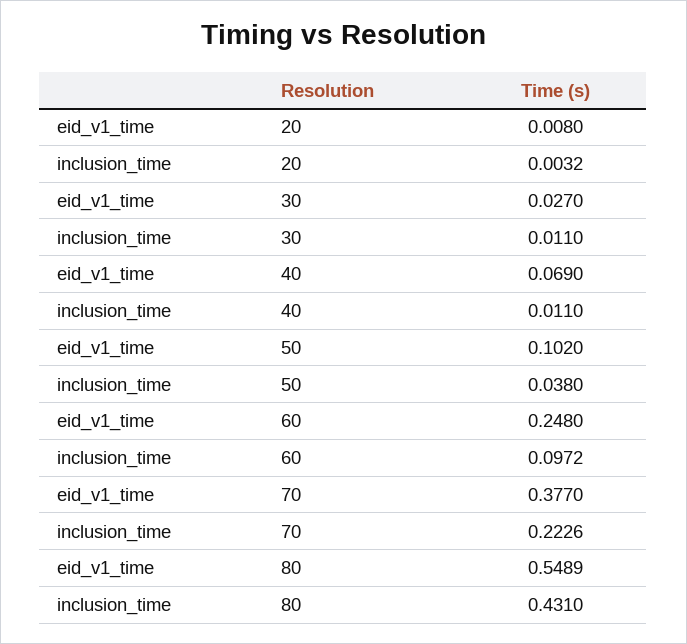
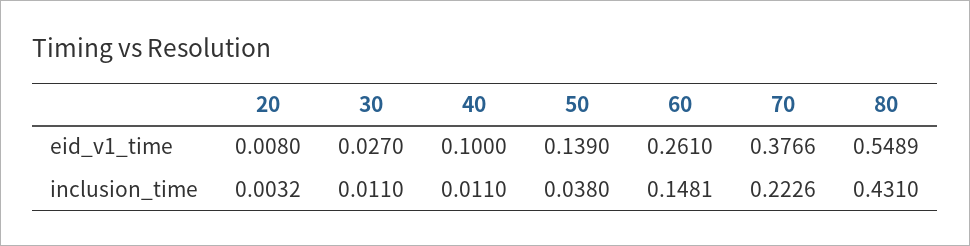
eid_v1_time, 40: 0.069 -> 0.1
eid_v1_time, 50: 0.102 -> 0.139
eid_v1_time, 60: 0.248 -> 0.261
inclusion_time, 60: 0.0972 -> 0.1481
eid_v1_time, 70: 0.377 -> 0.3766

